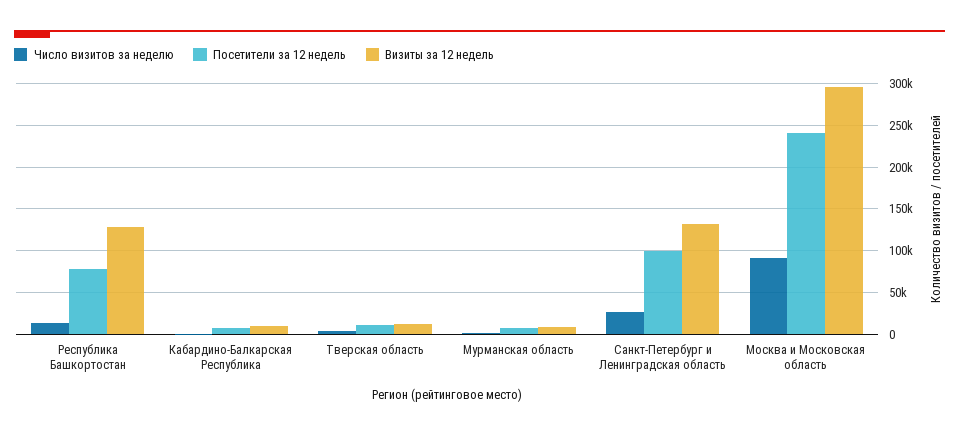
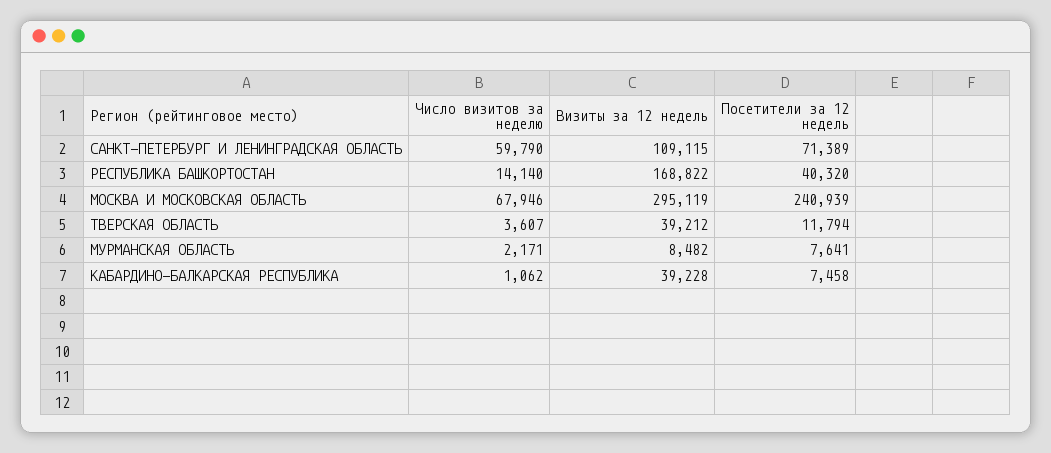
Посетители за 12 недель, Республика Башкортостан: 80000 -> 40320
Визиты за 12 недель, Республика Башкортостан: 130000 -> 168822
Визиты за 12 недель, Кабардино-Балкарская Республика: 10000 -> 39228
Визиты за 12 недель, Тверская область: 10000 -> 39212
Число визитов за неделю, Санкт-Петербург и Ленинградская область: 30000 -> 59790
Посетители за 12 недель, Санкт-Петербург и Ленинградская область: 100000 -> 71389
Визиты за 12 недель, Санкт-Петербург и Ленинградская область: 130000 -> 109115
Число визитов за неделю, Москва и Московская область: 90000 -> 67946

